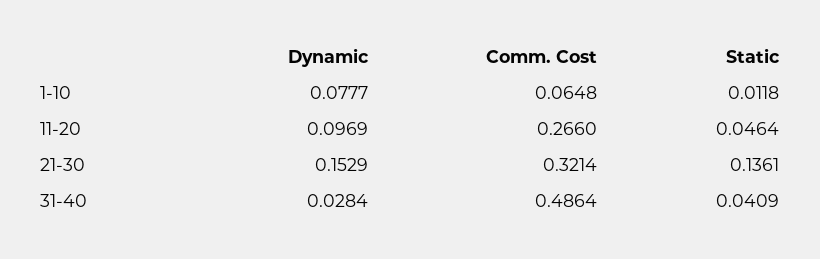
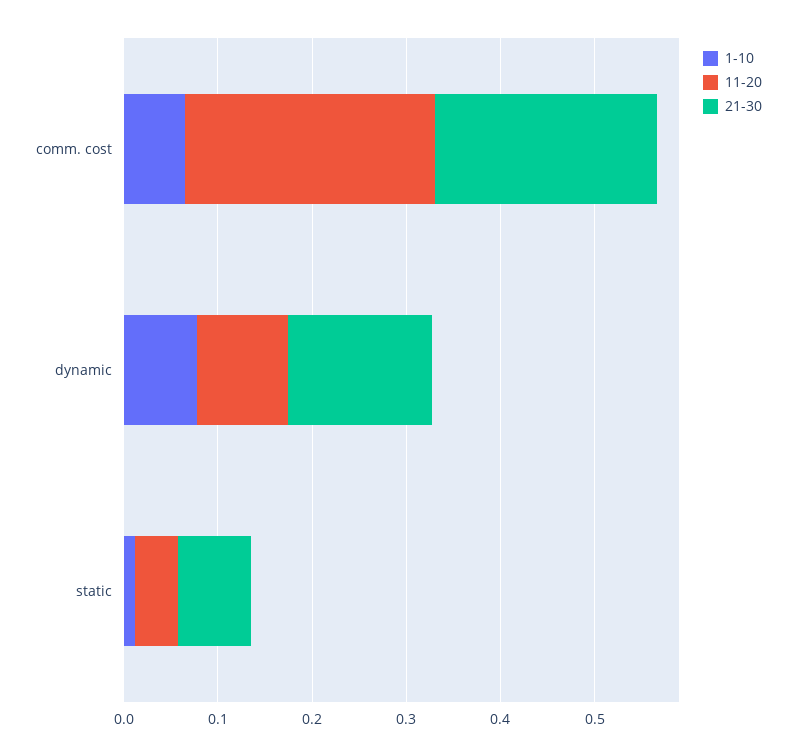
21-30, Comm. Cost: 0.3214 -> 0.24
21-30, Static: 0.1361 -> 0.08
31-40, Dynamic: 0.0284 -> none
31-40, Comm. Cost: 0.4864 -> none
31-40, Static: 0.0409 -> none

